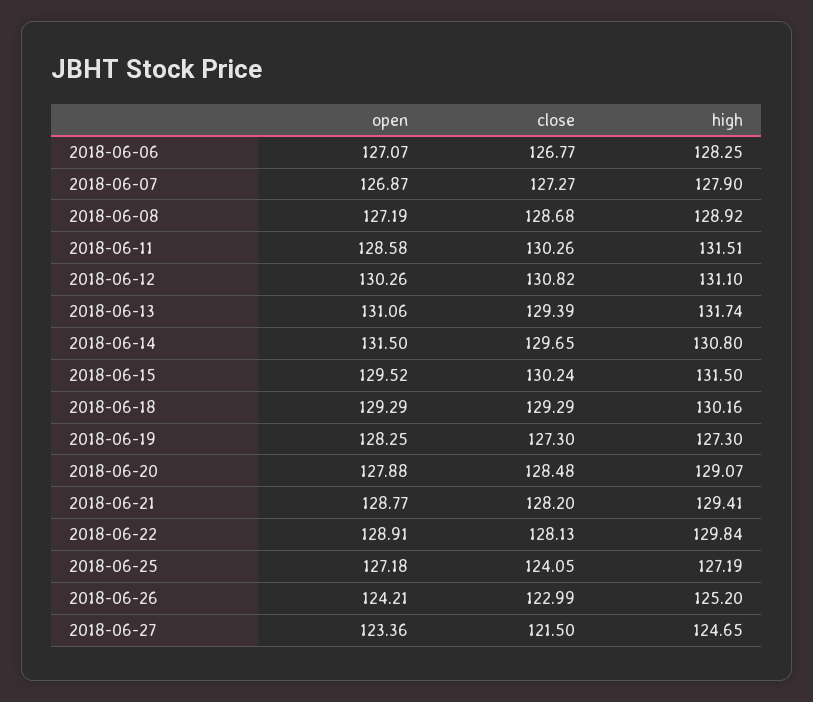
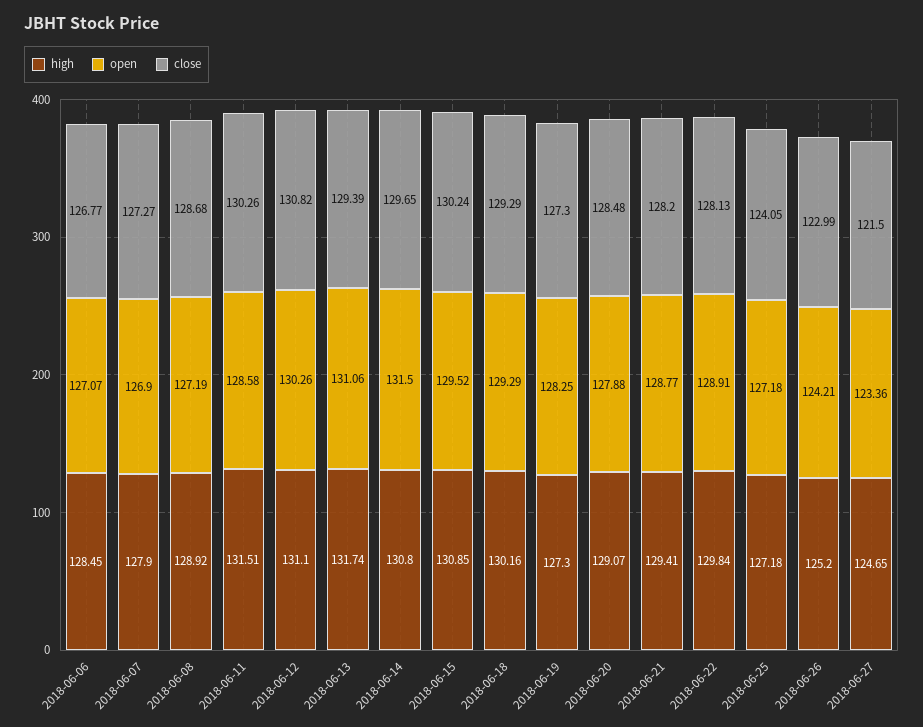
high, 2018-06-06: 128.25 -> 128.45
open, 2018-06-07: 126.87 -> 126.9
high, 2018-06-15: 131.5 -> 130.85
high, 2018-06-25: 127.19 -> 127.18

